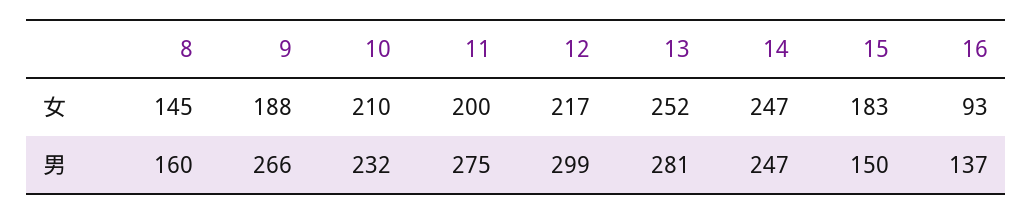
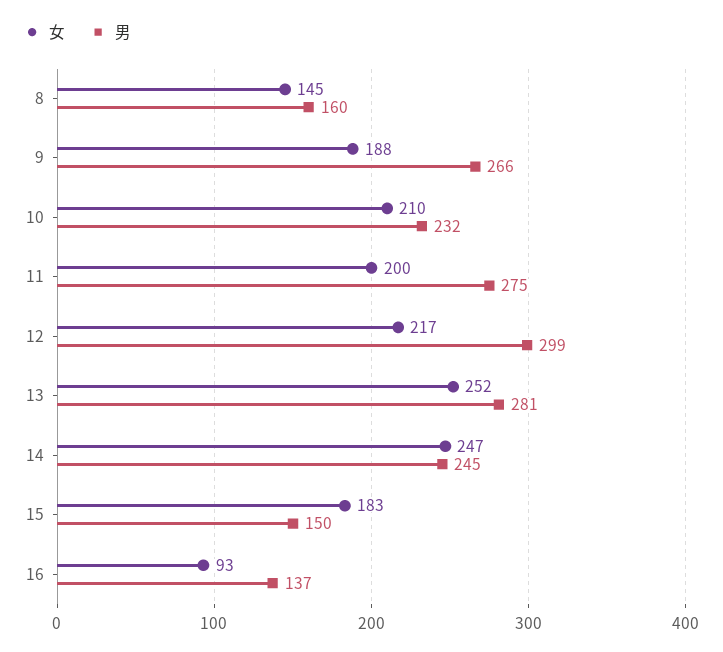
男, 14: 247 -> 245

